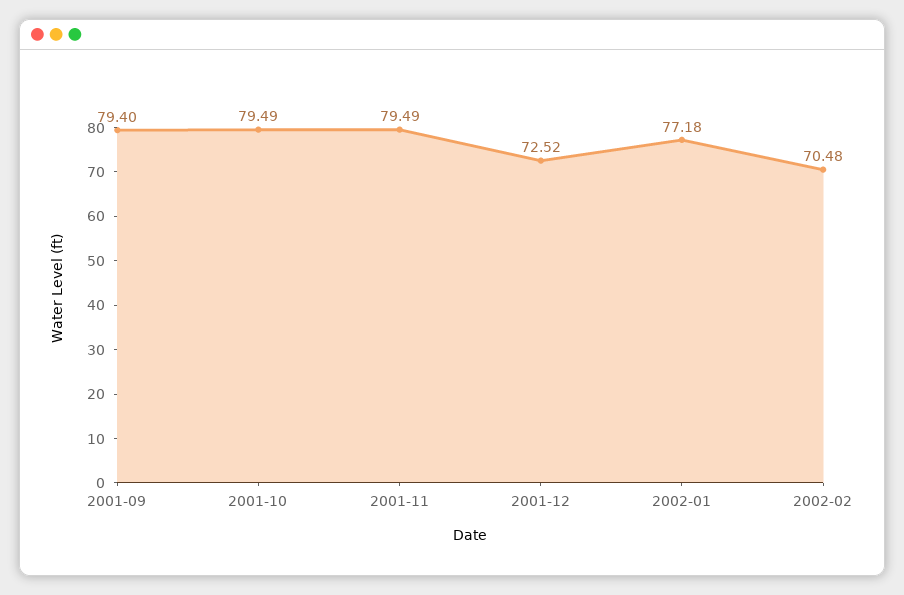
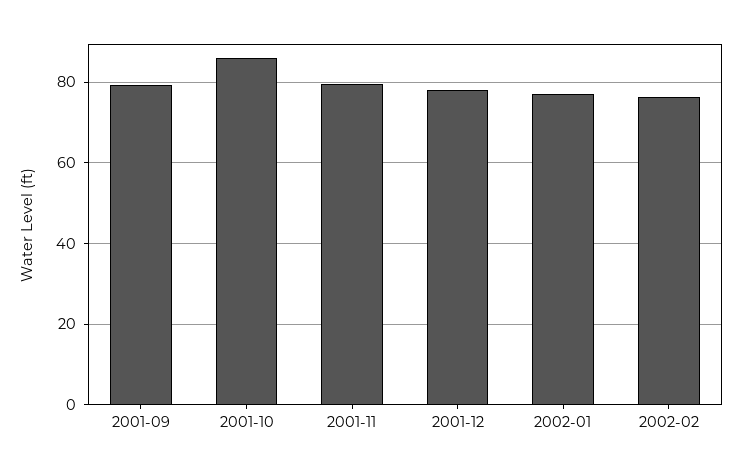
2001-10: 79.49 -> 86
2001-12: 72.52 -> 78
2002-02: 70.48 -> 76

